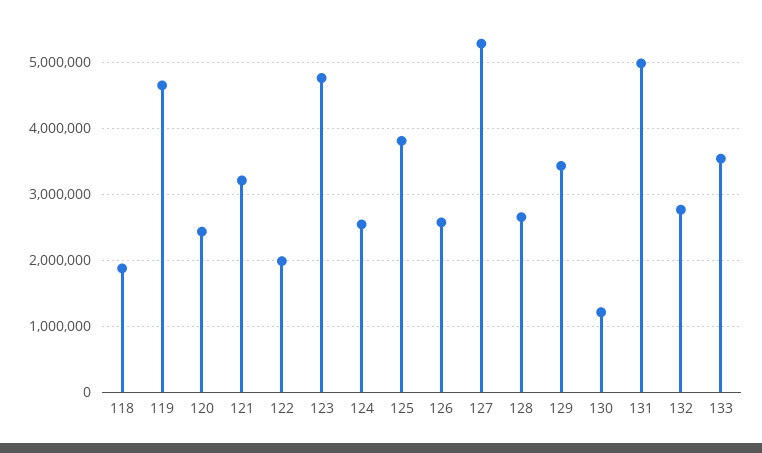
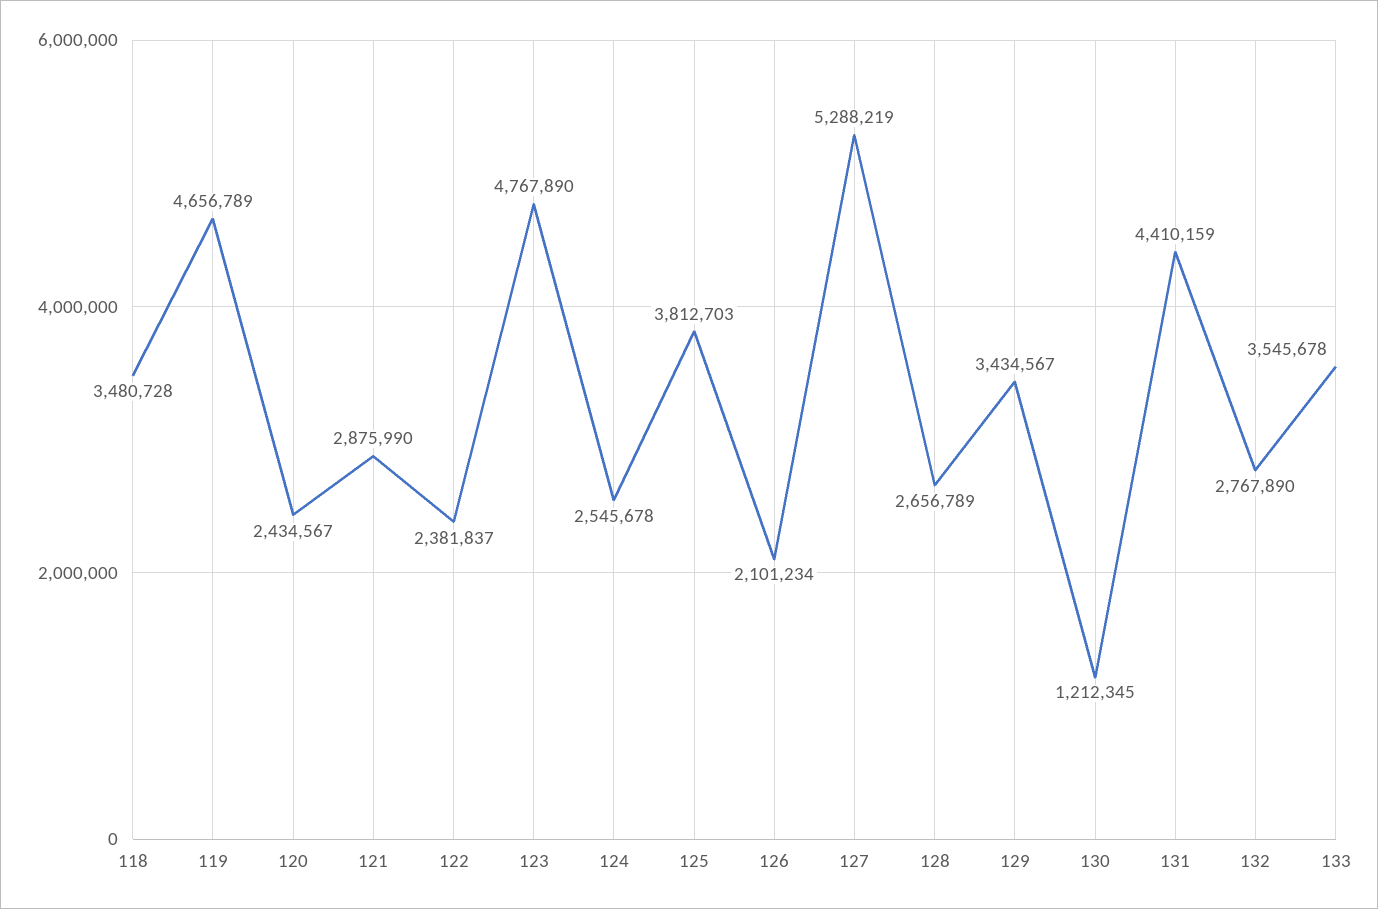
118: 1900000 -> 3480728
121: 3200000 -> 2875990
122: 2000000 -> 2381837
126: 2600000 -> 2101234
131: 5000000 -> 4410159

